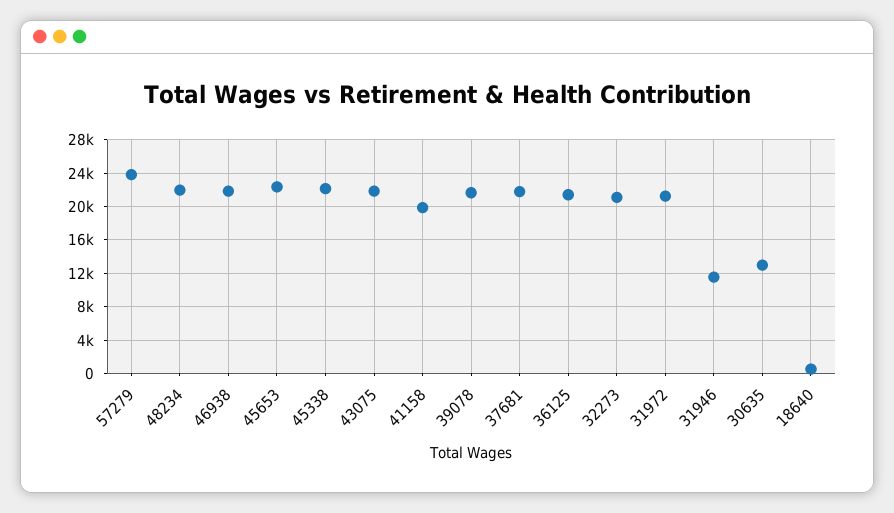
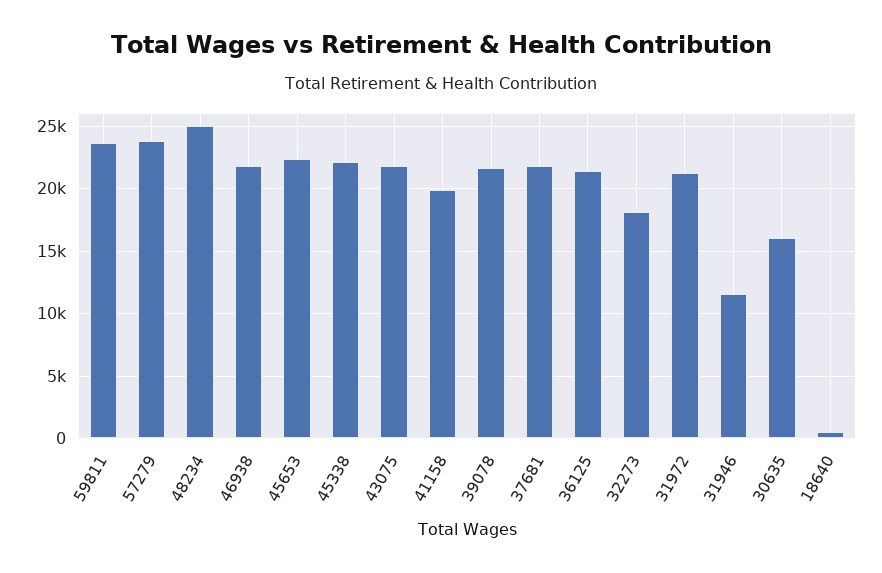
48234: 22000 -> 25000
32273: 21000 -> 18000
30635: 13000 -> 16000
59811: none -> 23500

